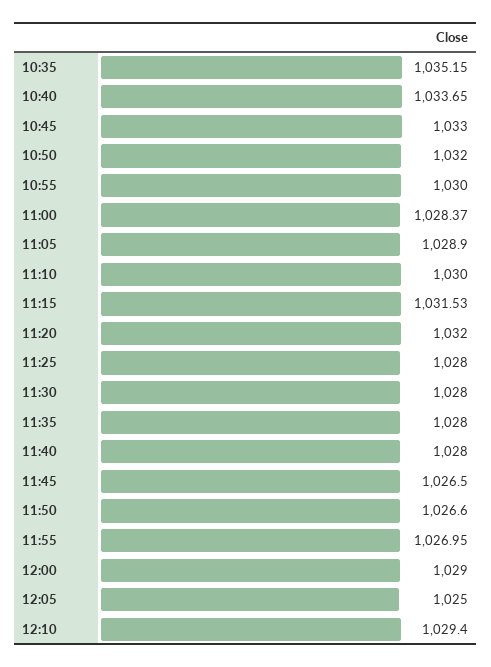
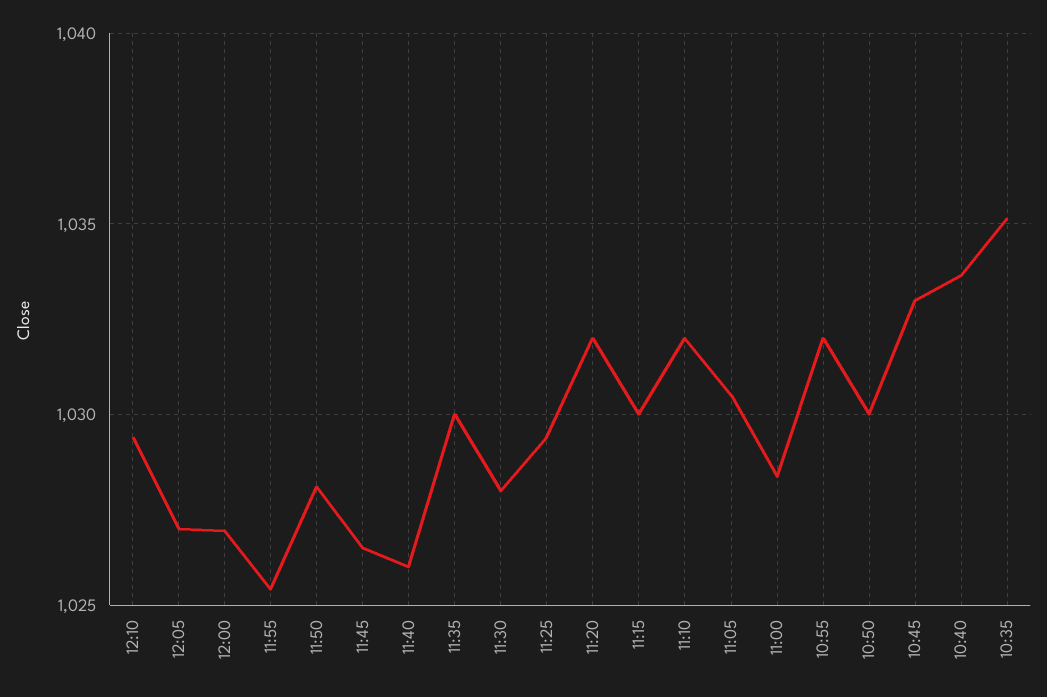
10:50: 1032 -> 1030
10:55: 1030 -> 1032
11:05: 1028.9 -> 1030.5
11:10: 1030 -> 1032
11:15: 1031.53 -> 1030
11:25: 1028 -> 1029.5
11:35: 1028 -> 1030
11:40: 1028 -> 1026
11:50: 1026.6 -> 1028
11:55: 1026.95 -> 1025.5
12:00: 1029 -> 1027
12:05: 1025 -> 1027

